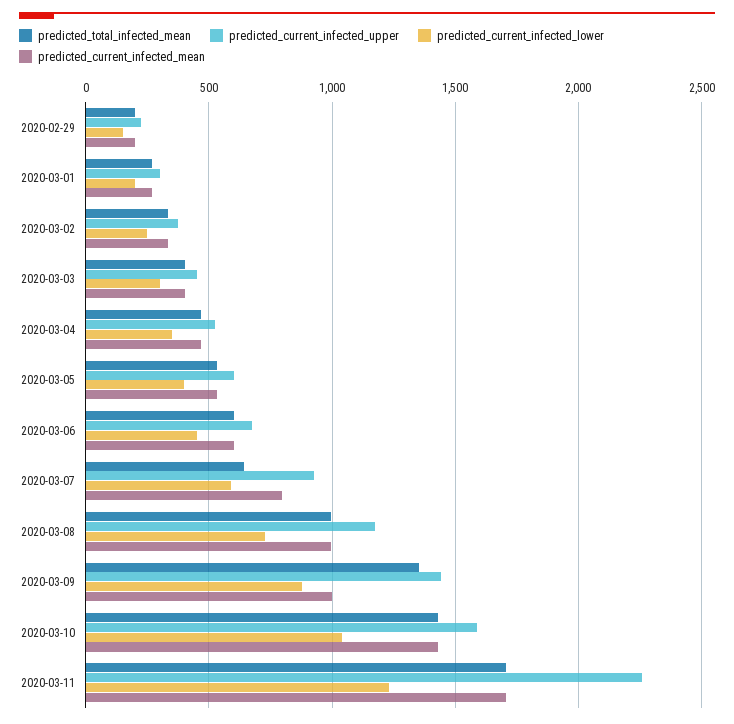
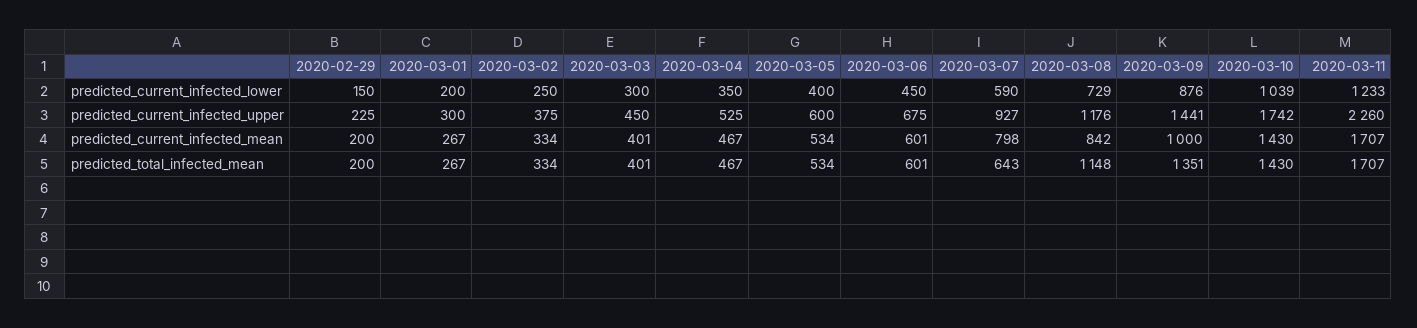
predicted_total_infected_mean, 2020-03-08: 1000 -> 1148
predicted_current_infected_mean, 2020-03-08: 1000 -> 842
predicted_current_infected_upper, 2020-03-10: 1600 -> 1742

